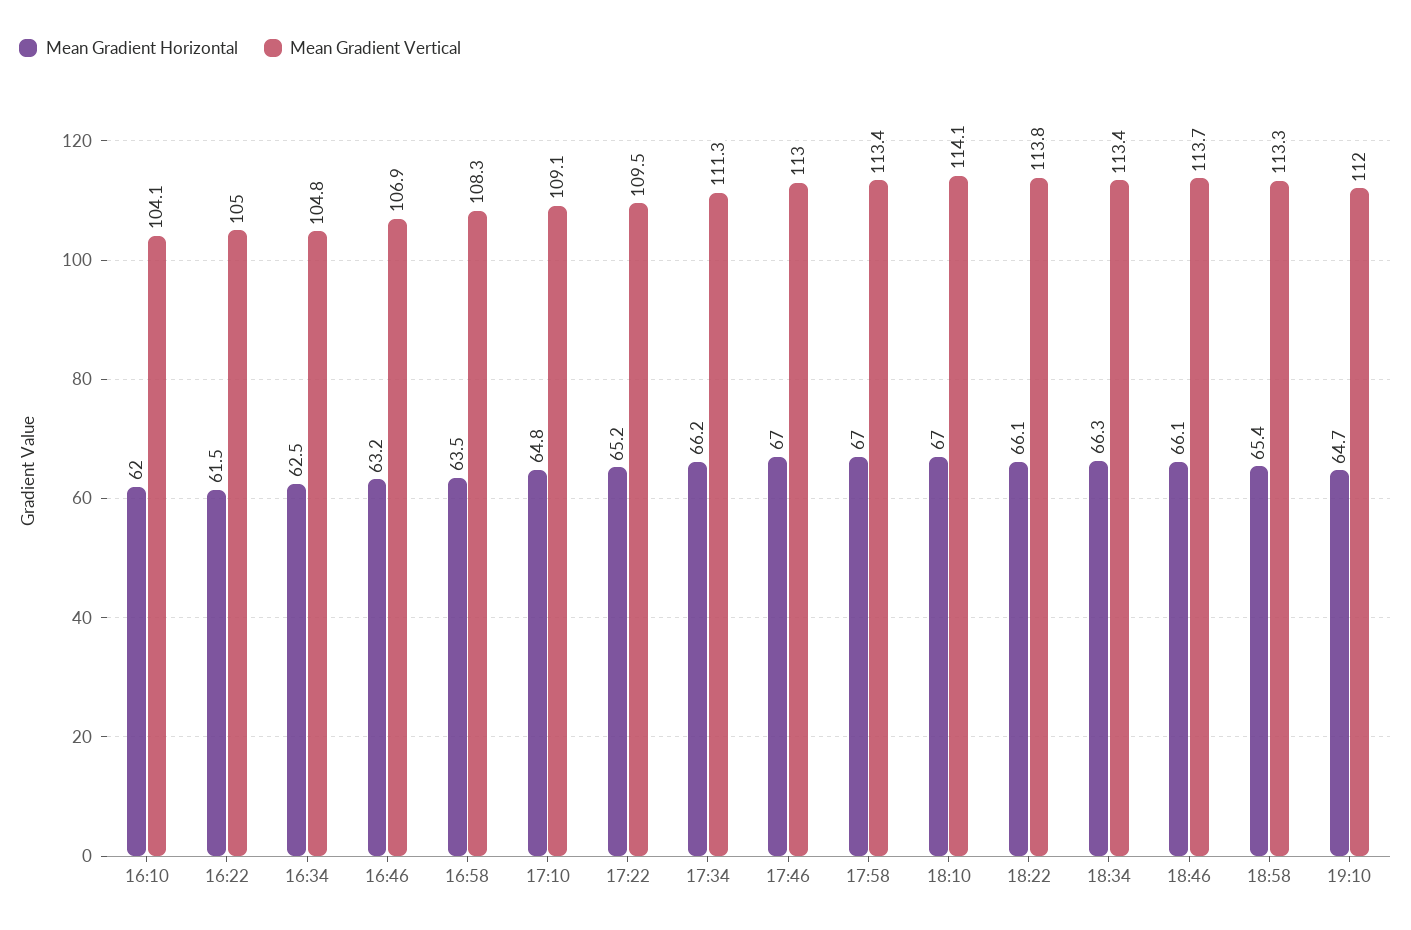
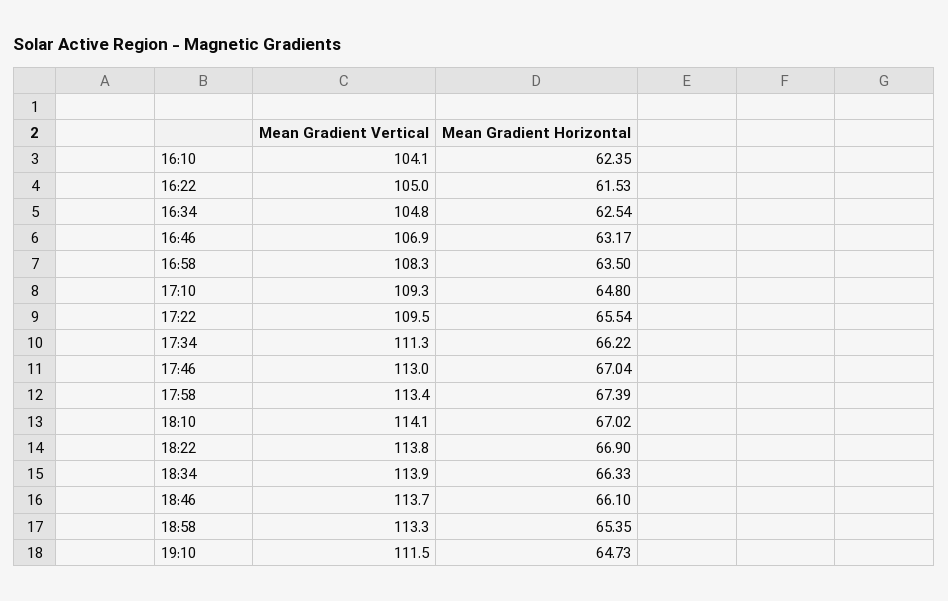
Mean Gradient Horizontal, 16:10: 62 -> 62.35
Mean Gradient Vertical, 17:10: 109.1 -> 109.3
Mean Gradient Horizontal, 17:22: 65.2 -> 65.54
Mean Gradient Horizontal, 17:58: 67 -> 67.39
Mean Gradient Horizontal, 18:22: 66.1 -> 66.9
Mean Gradient Vertical, 18:34: 113.4 -> 113.9
Mean Gradient Vertical, 19:10: 112 -> 111.5

